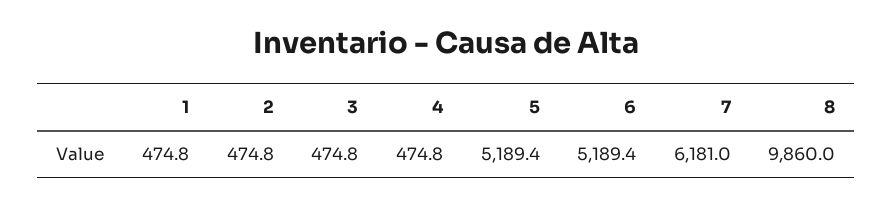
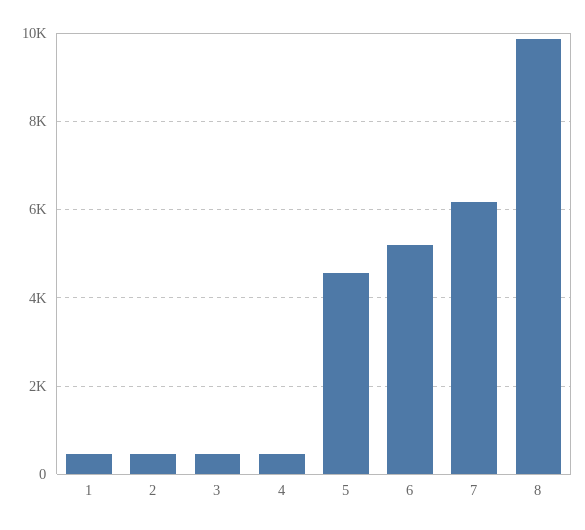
5: 5189.4 -> 4600

